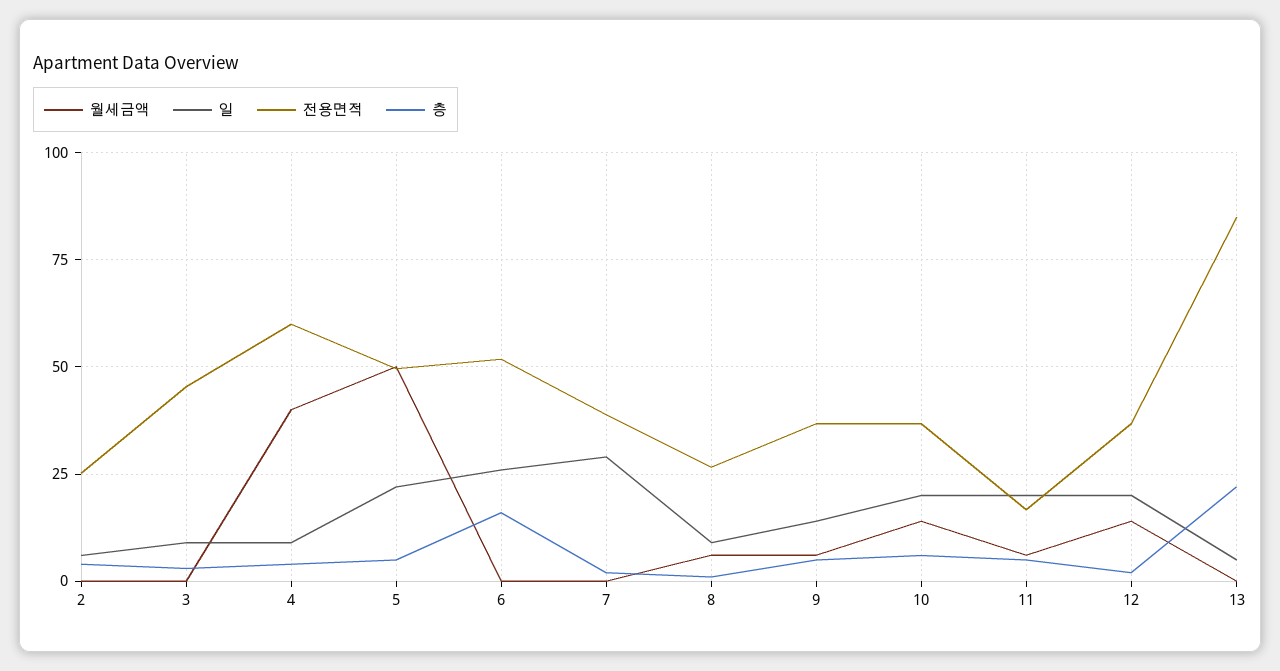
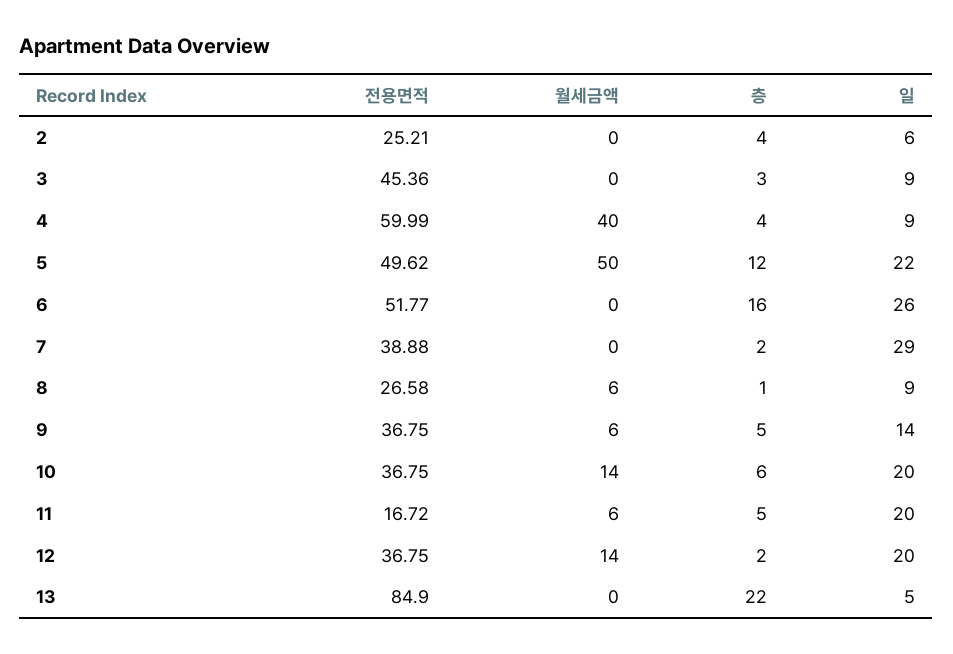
층, 5: 5 -> 12

